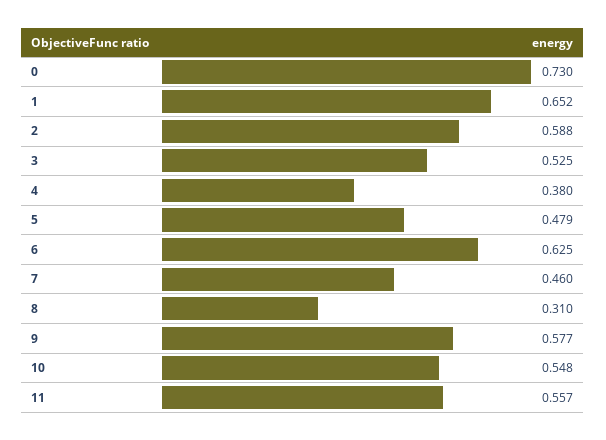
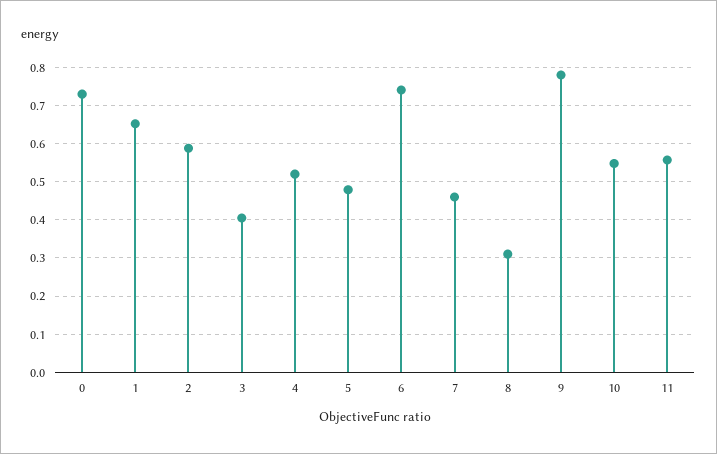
3: 0.525 -> 0.4
4: 0.38 -> 0.52
6: 0.625 -> 0.74
9: 0.577 -> 0.78

